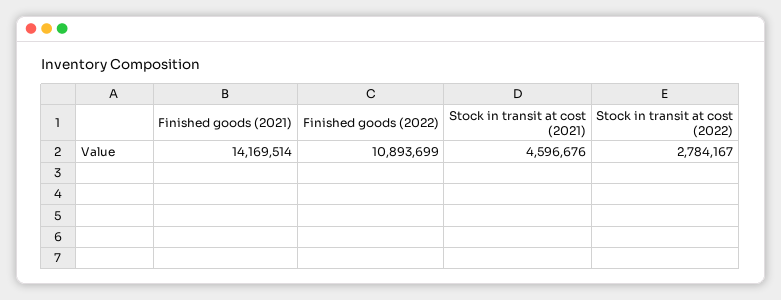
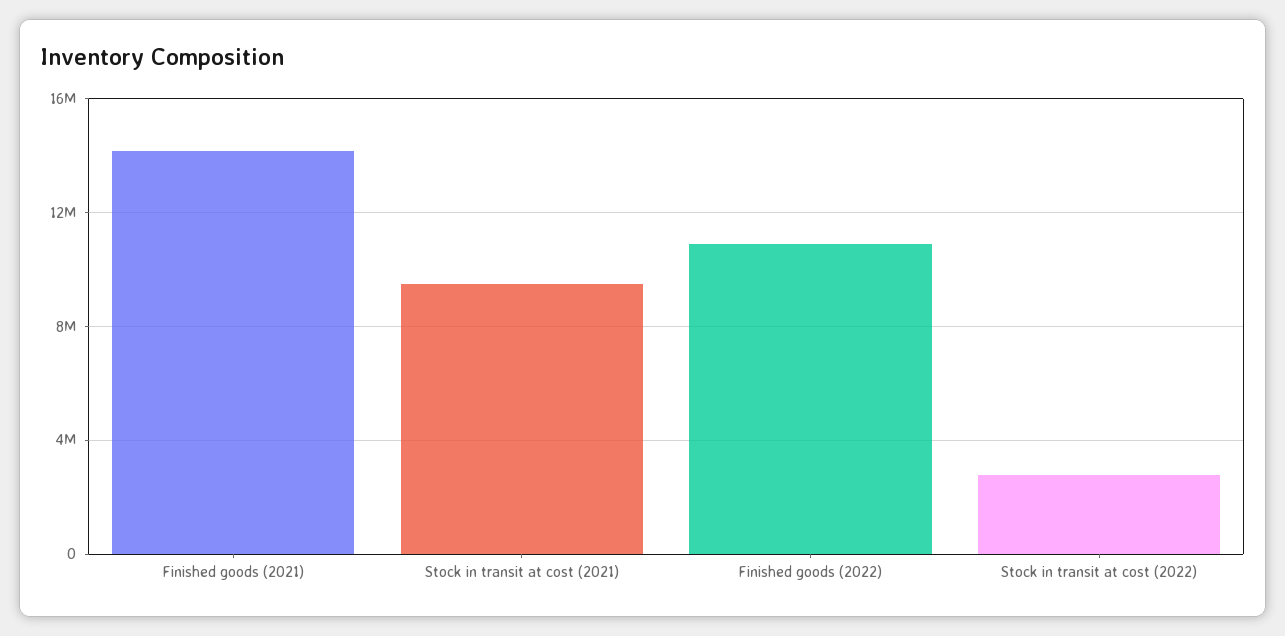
Stock in transit at cost (2021): 4596676 -> 9500000

